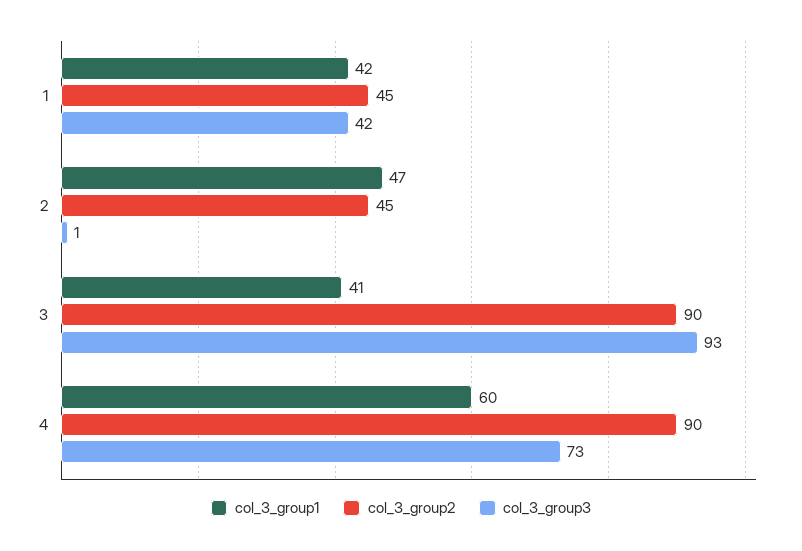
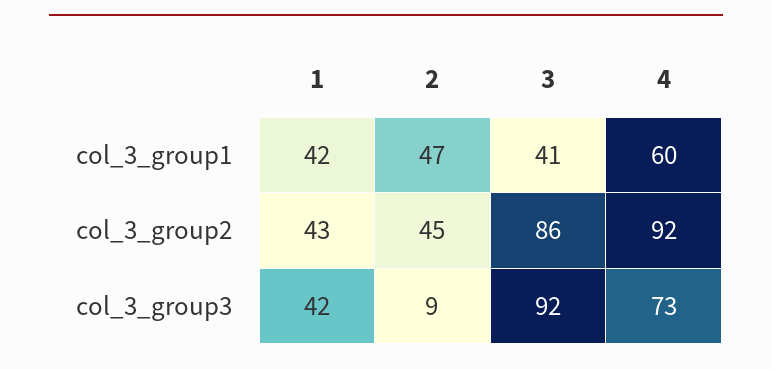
col_3_group2, 1: 45 -> 43
col_3_group3, 2: 1 -> 9
col_3_group2, 3: 90 -> 86
col_3_group3, 3: 93 -> 92
col_3_group2, 4: 90 -> 92

